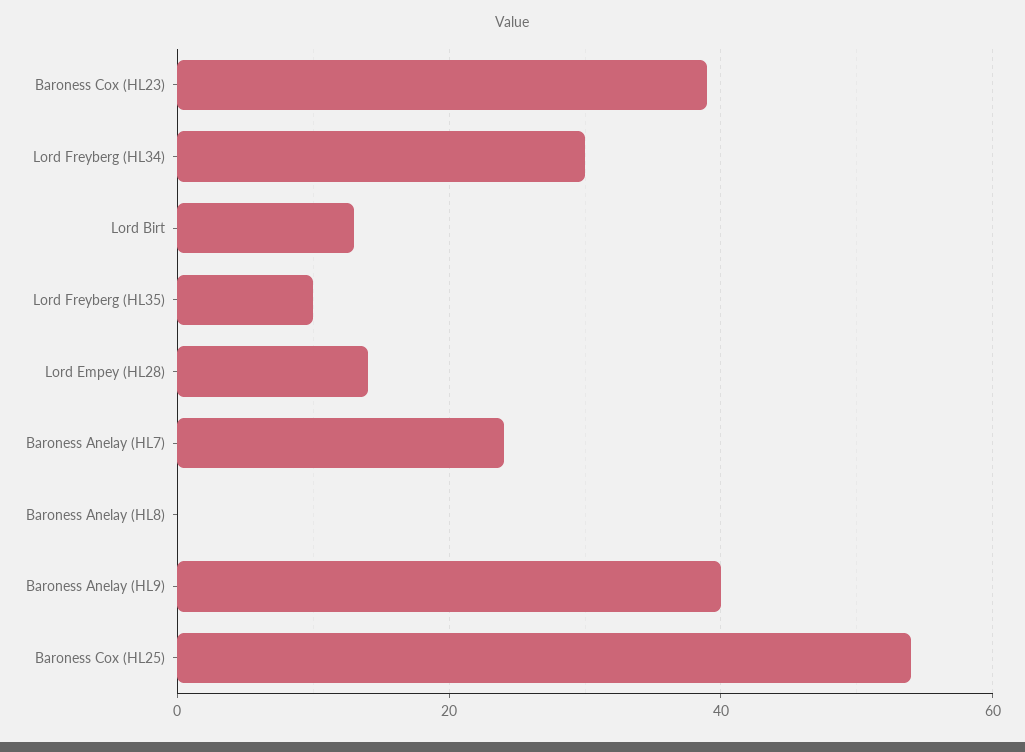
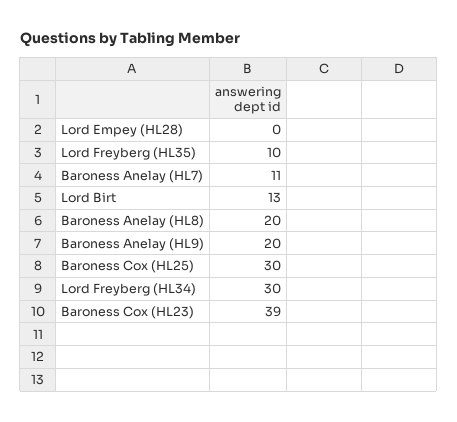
Lord Empey (HL28): 15 -> 0
Baroness Anelay (HL7): 25 -> 11
Baroness Anelay (HL8): 0 -> 20
Baroness Anelay (HL9): 40 -> 20
Baroness Cox (HL25): 55 -> 30

